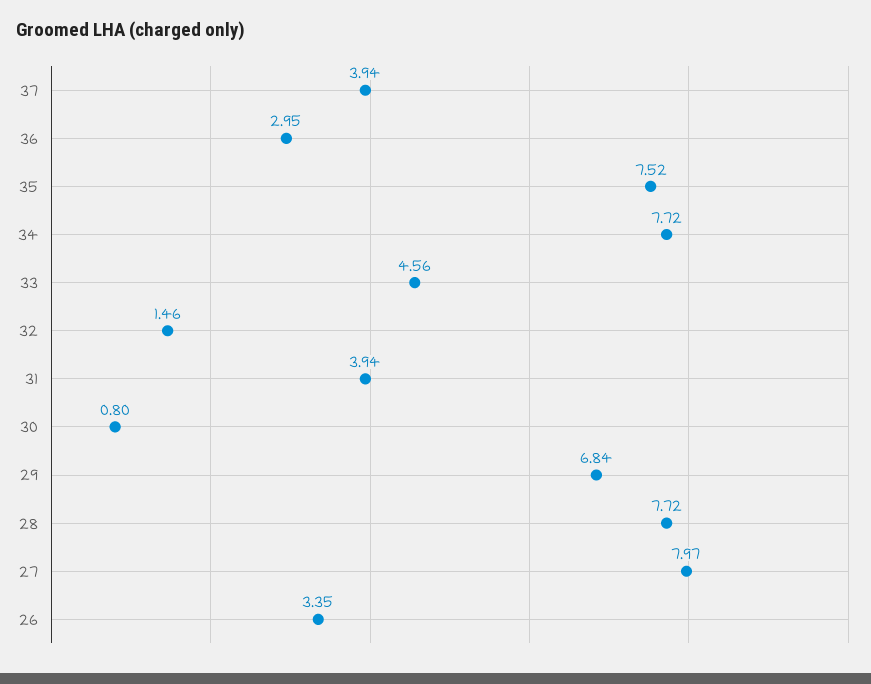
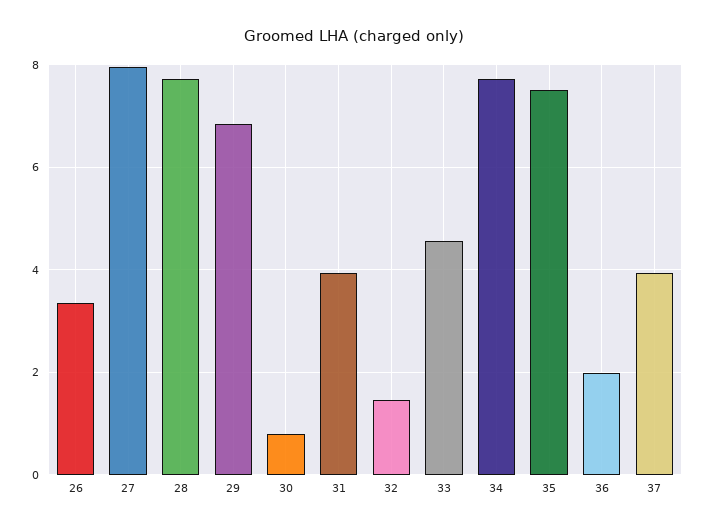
36: 2.95 -> 2

